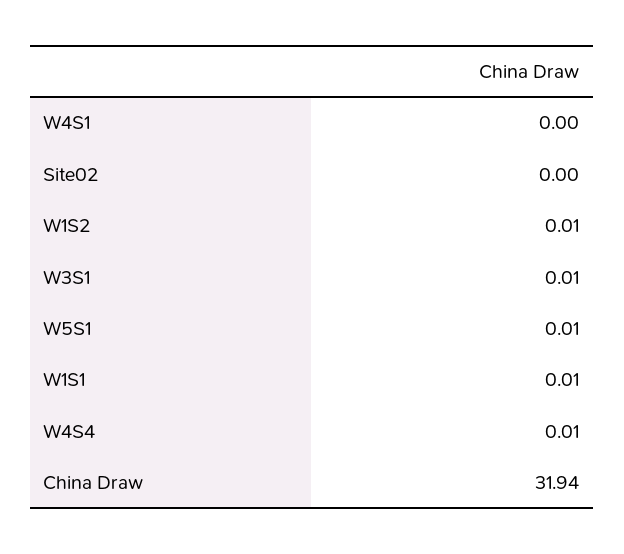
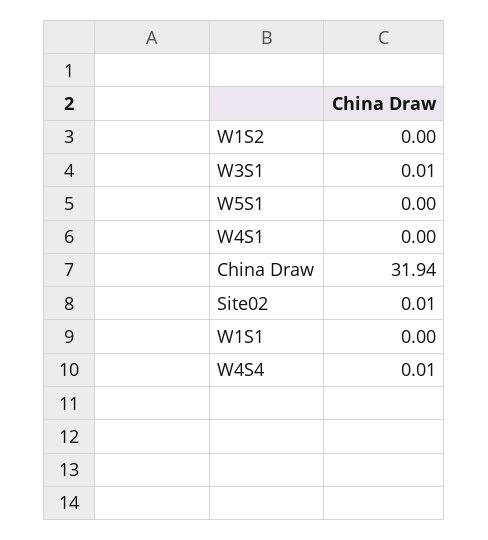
Site02: 0 -> 0.01
W1S2: 0.01 -> 0
W5S1: 0.01 -> 0
W1S1: 0.01 -> 0

